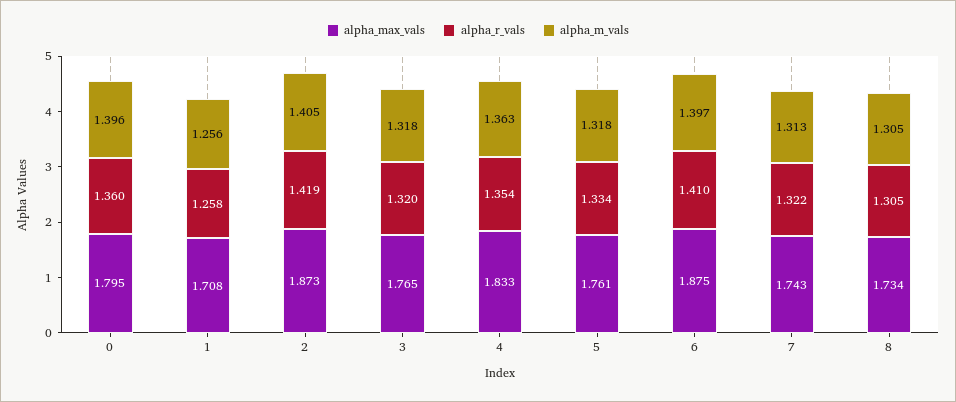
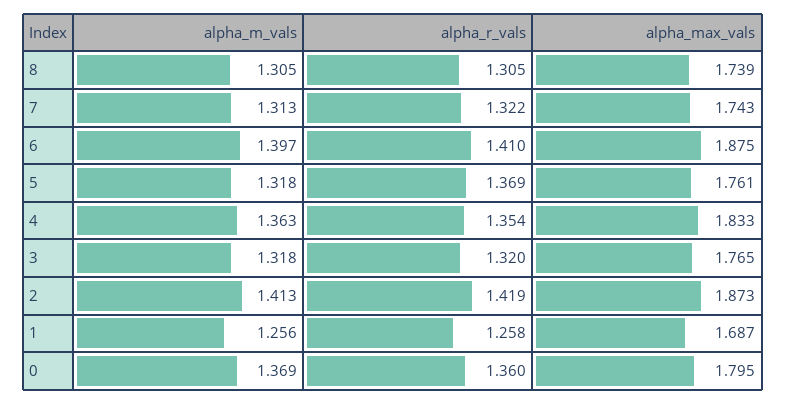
alpha_m_vals, 0: 1.396 -> 1.369
alpha_max_vals, 1: 1.708 -> 1.687
alpha_m_vals, 2: 1.405 -> 1.413
alpha_r_vals, 5: 1.334 -> 1.369
alpha_max_vals, 8: 1.734 -> 1.739

